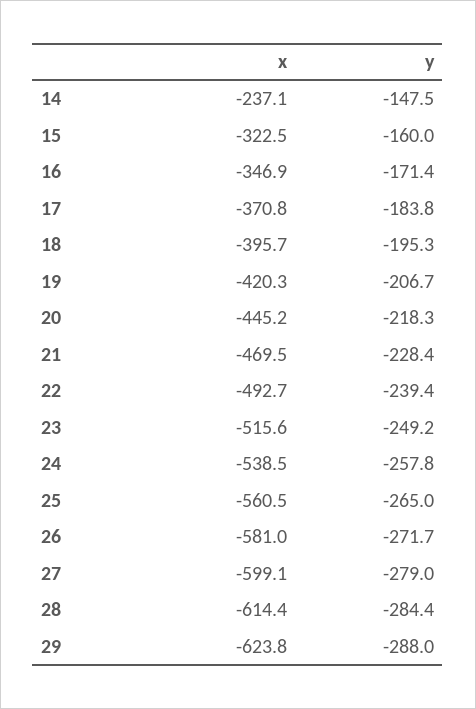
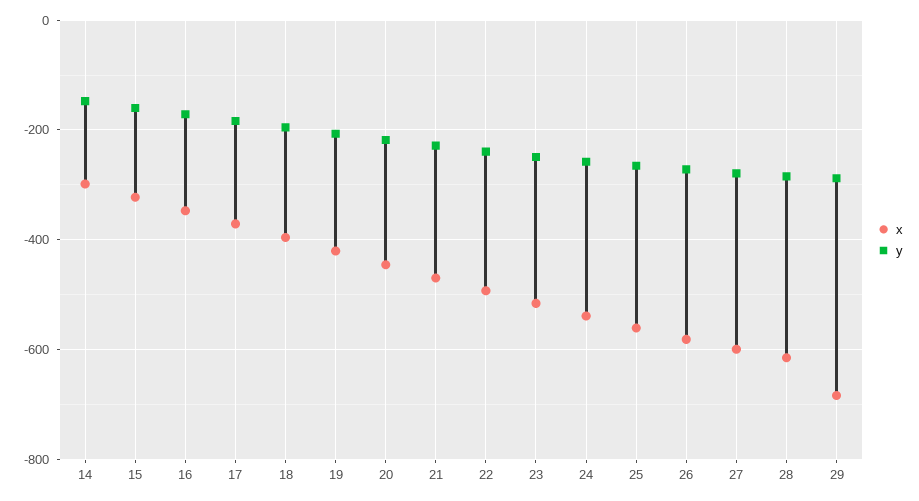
x, 14: -237.1 -> -300
x, 29: -623.8 -> -680

